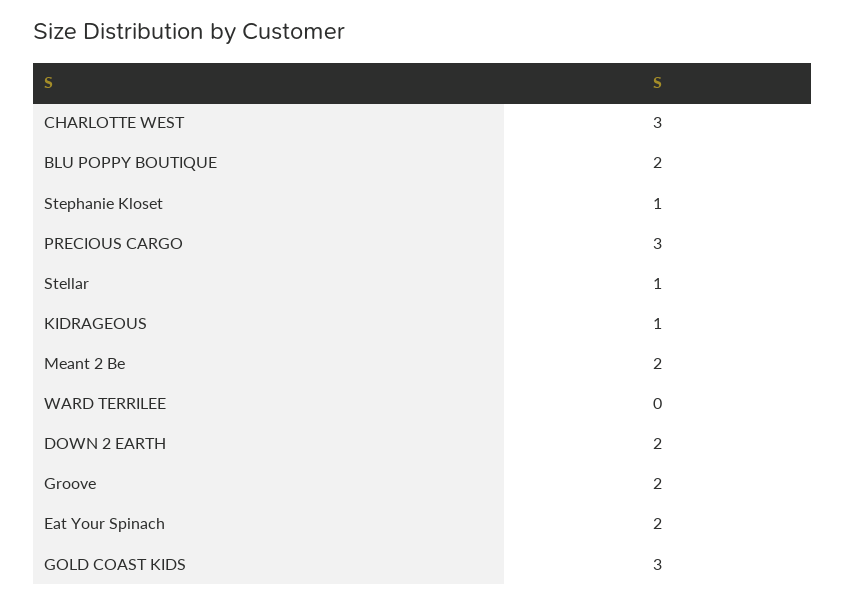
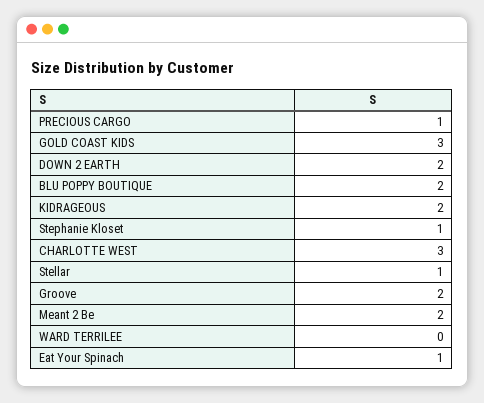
PRECIOUS CARGO: 3 -> 1
KIDRAGEOUS: 1 -> 2
Eat Your Spinach: 2 -> 1

